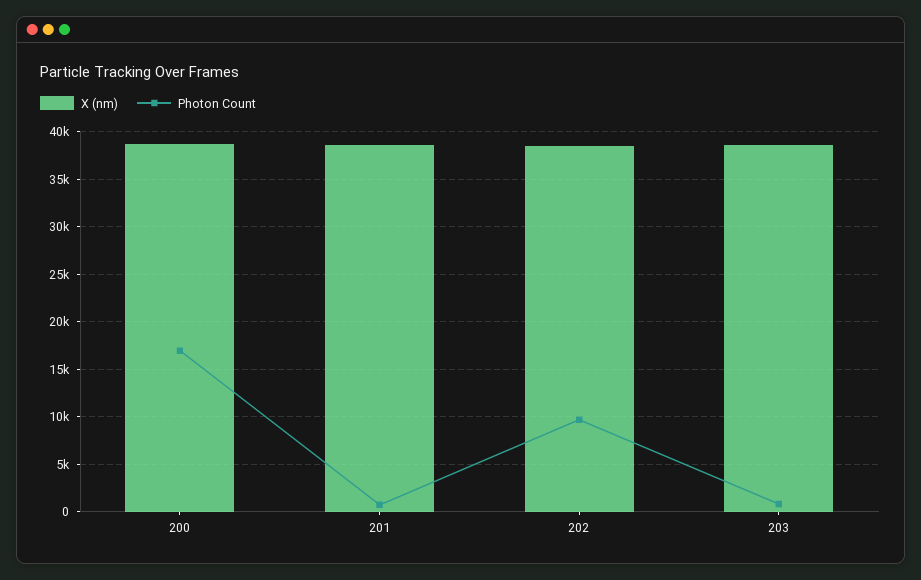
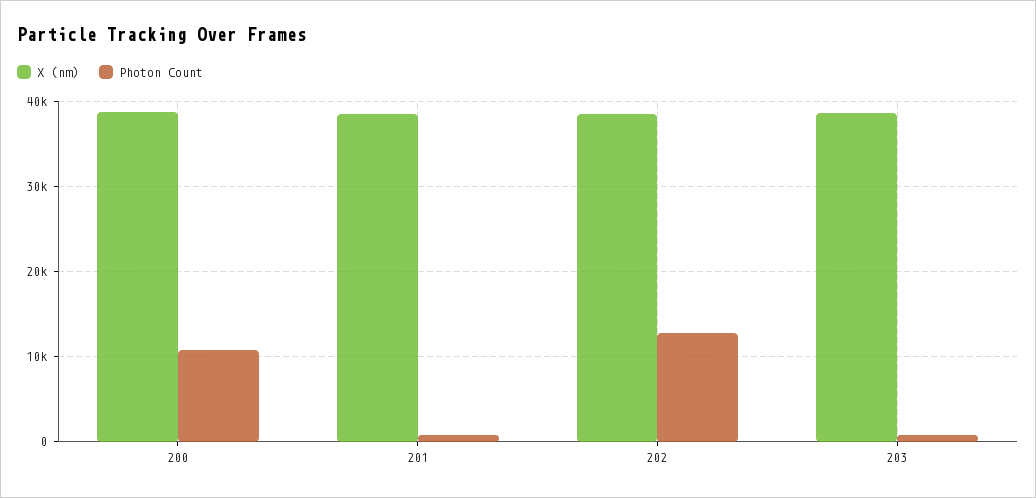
Photon Count, 200: 17000 -> 11000
Photon Count, 202: 10000 -> 13000

